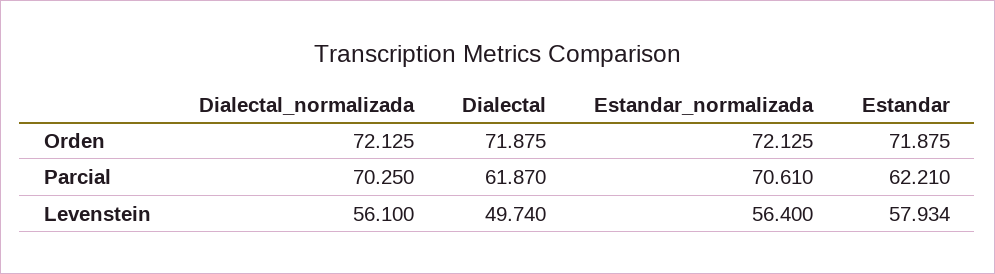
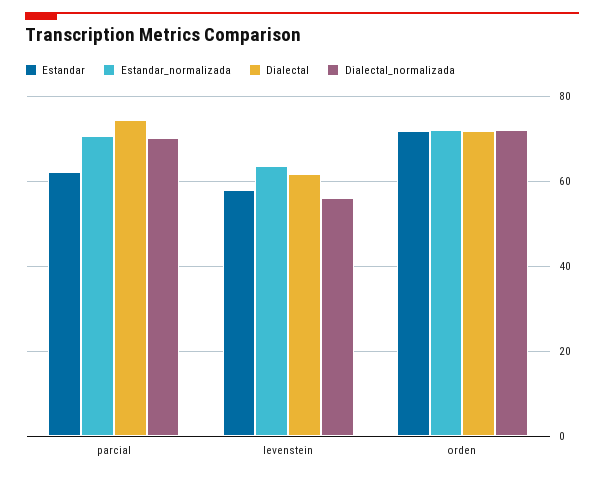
Dialectal, Parcial: 61.87 -> 74
Dialectal, Levenstein: 49.74 -> 62
Estandar_normalizada, Levenstein: 56.4 -> 64

